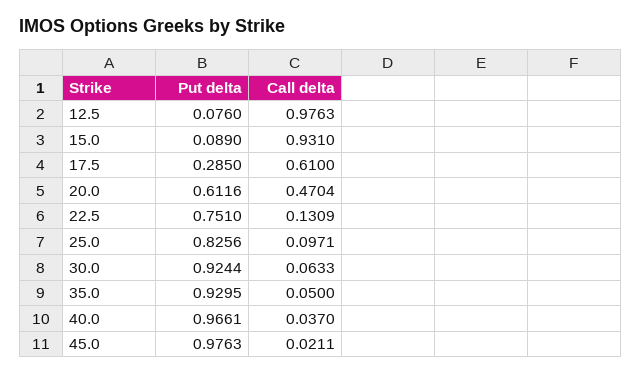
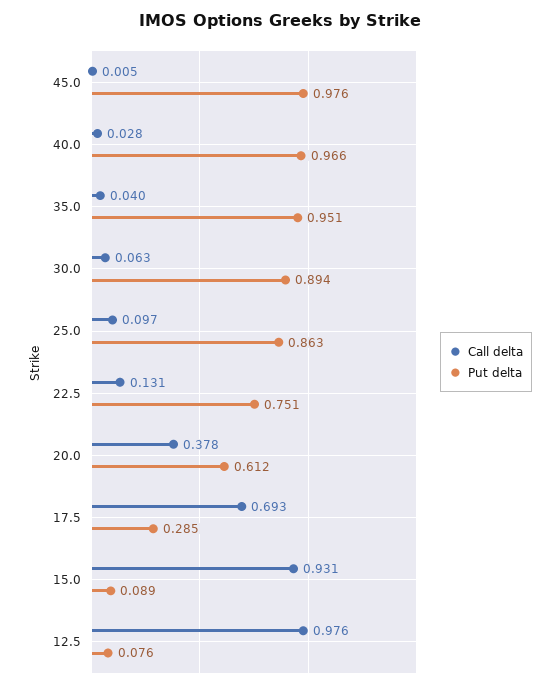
Call delta, 17.5: 0.61 -> 0.693
Call delta, 20.0: 0.4704 -> 0.378
Put delta, 25.0: 0.8256 -> 0.863
Put delta, 30.0: 0.9244 -> 0.894
Put delta, 35.0: 0.9295 -> 0.951
Call delta, 35.0: 0.05 -> 0.04
Call delta, 40.0: 0.037 -> 0.028
Call delta, 45.0: 0.0211 -> 0.005

